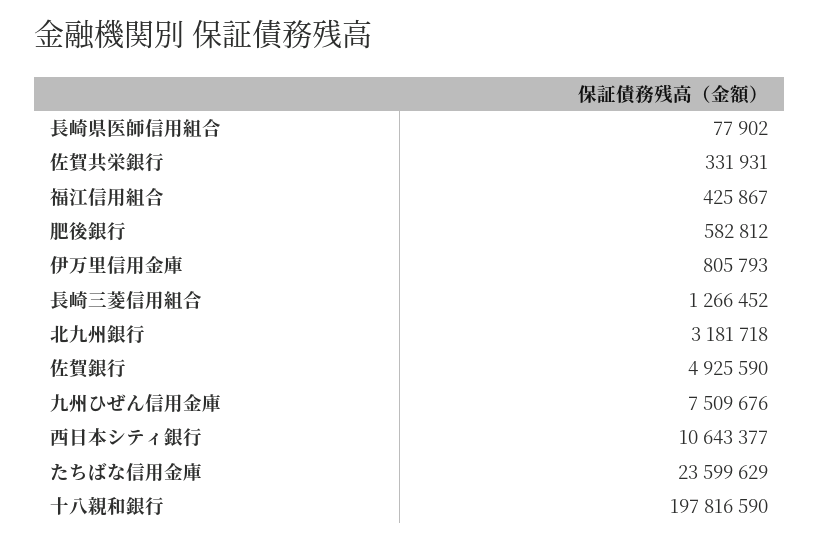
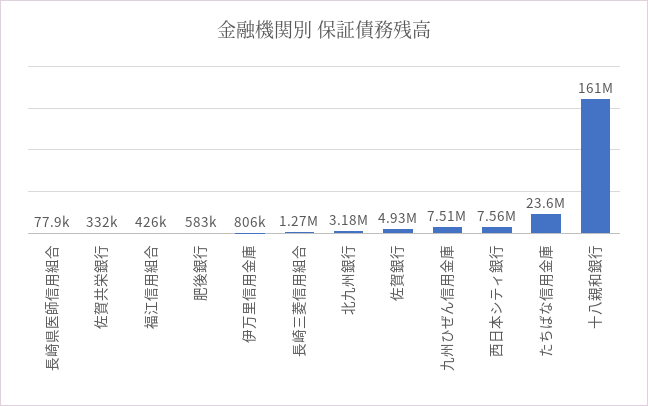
西日本シティ銀行: 10643377 -> 7560000
十八親和銀行: 197816590 -> 161000000

